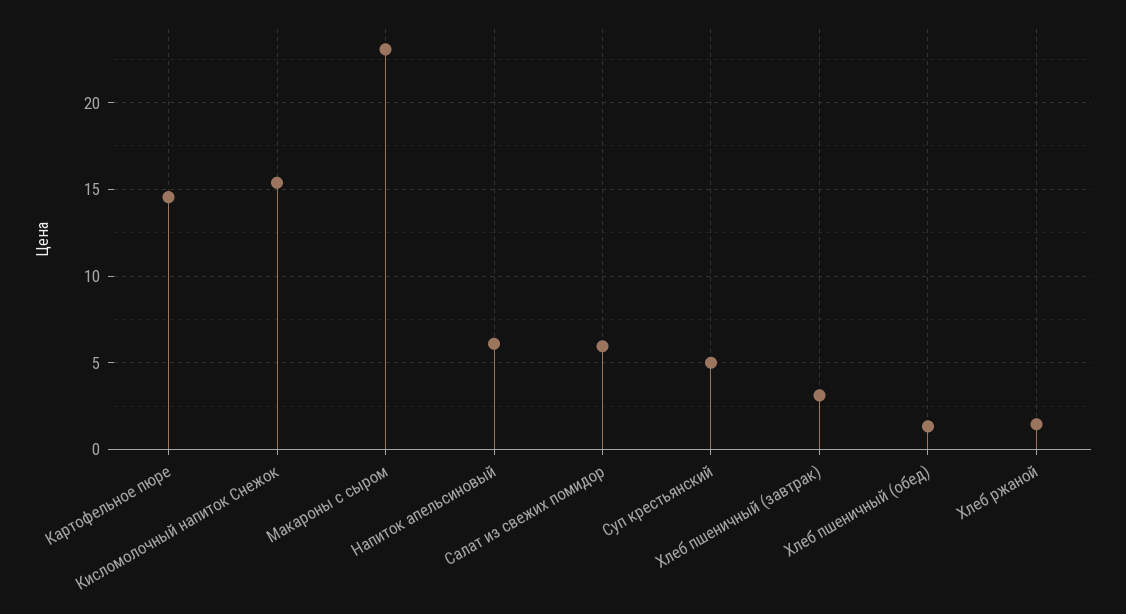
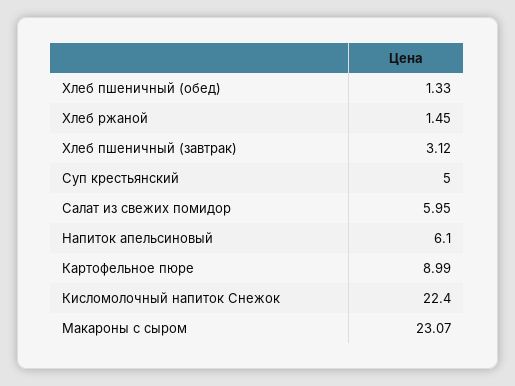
Картофельное пюре: 14.5 -> 8.99
Кисломолочный напиток Снежок: 15.5 -> 22.4

